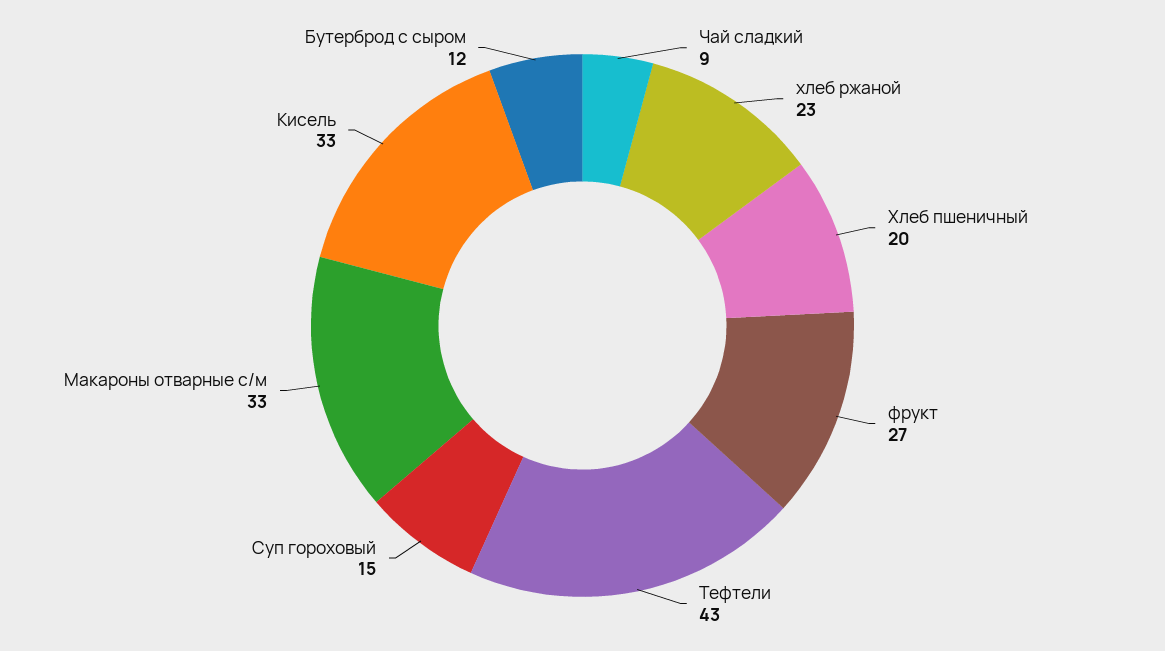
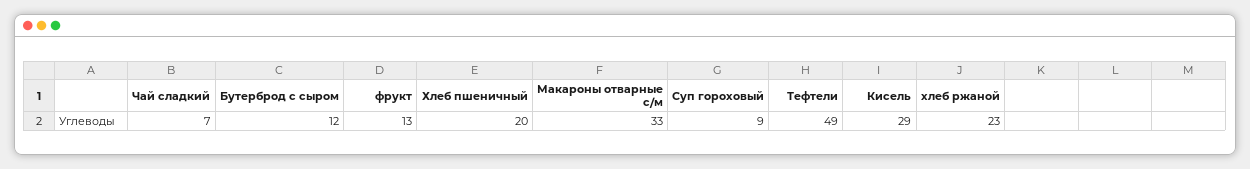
Чай сладкий: 9 -> 7
фрукт: 27 -> 13
Тефтели: 43 -> 49
Суп гороховый: 15 -> 9
Кисель: 33 -> 29

